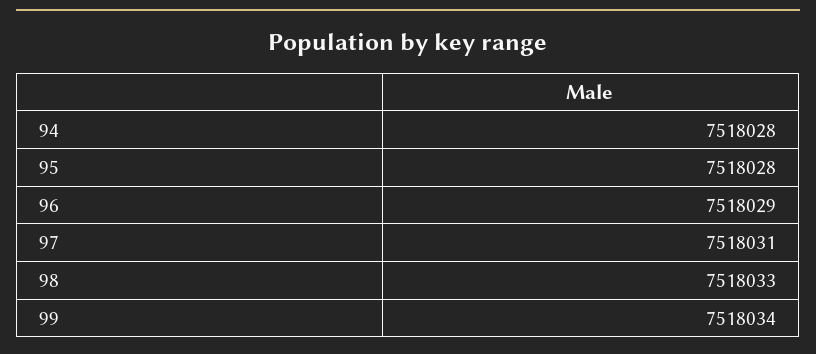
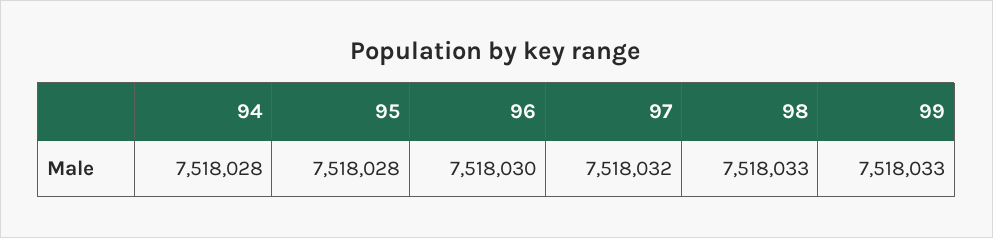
96: 7518029 -> 7518030
97: 7518031 -> 7518032
99: 7518034 -> 7518033

